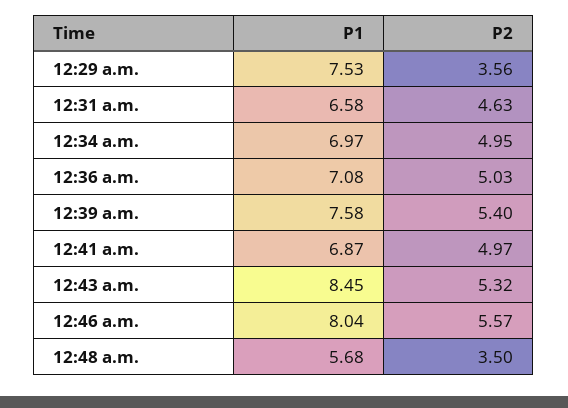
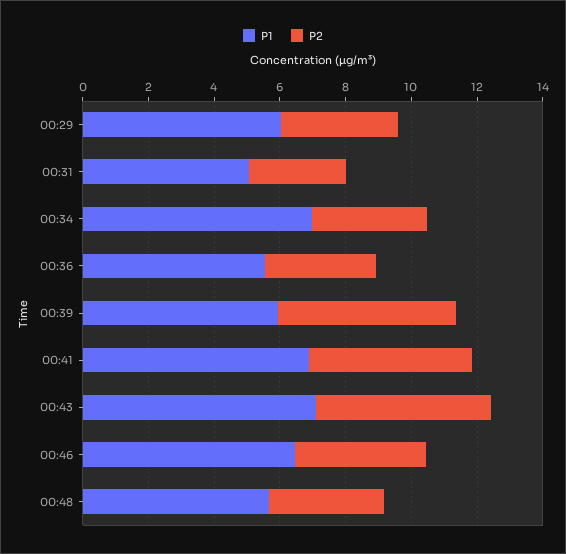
P1, 12:29 a.m.: 7.53 -> 6
P1, 12:31 a.m.: 6.58 -> 5
P2, 12:31 a.m.: 4.63 -> 3
P2, 12:34 a.m.: 4.95 -> 3.5
P1, 12:36 a.m.: 7.08 -> 5.5
P2, 12:36 a.m.: 5.03 -> 3.5
P1, 12:39 a.m.: 7.58 -> 6
P1, 12:43 a.m.: 8.45 -> 7
P1, 12:46 a.m.: 8.04 -> 6.5
P2, 12:46 a.m.: 5.57 -> 4

